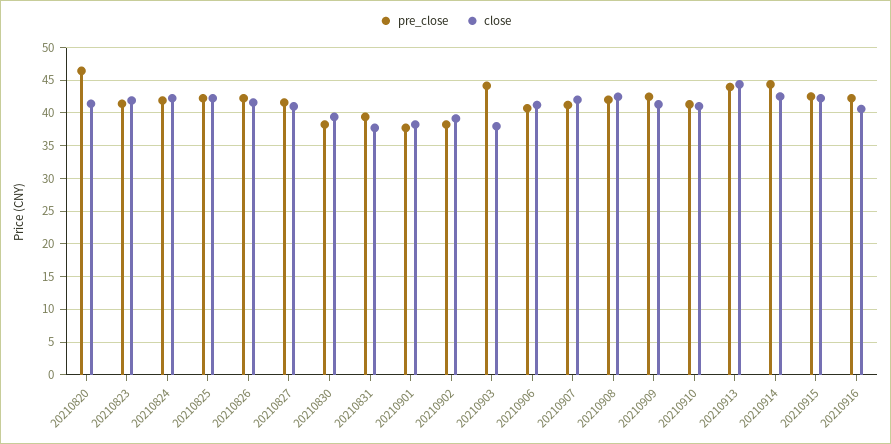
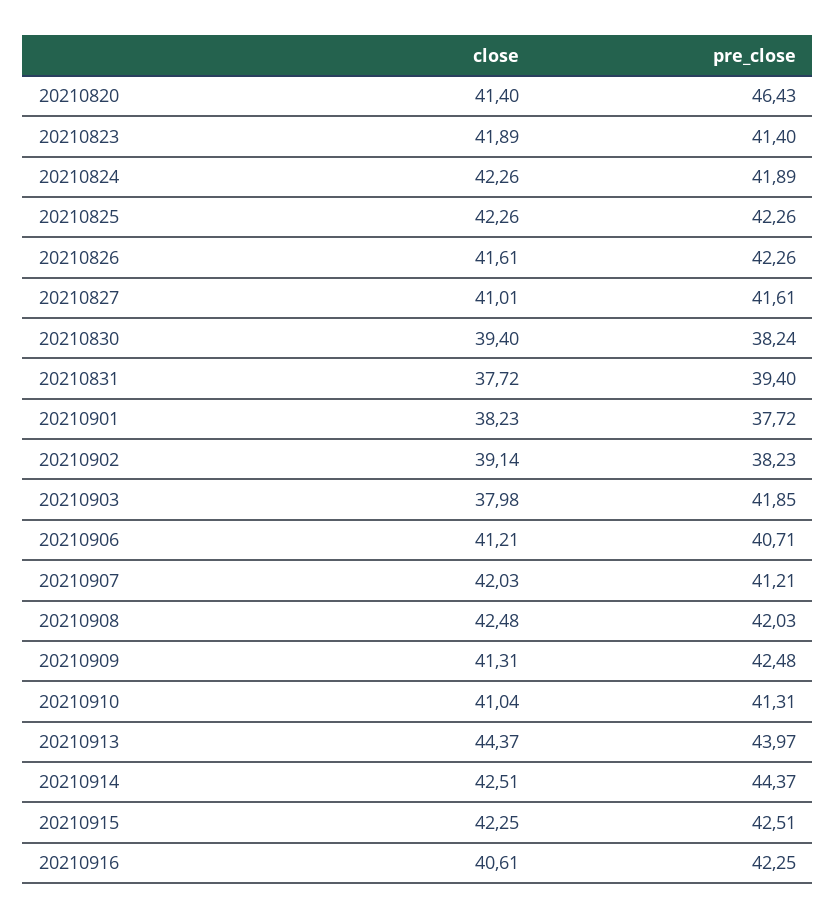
pre_close, 20210903: 44 -> 41.85

